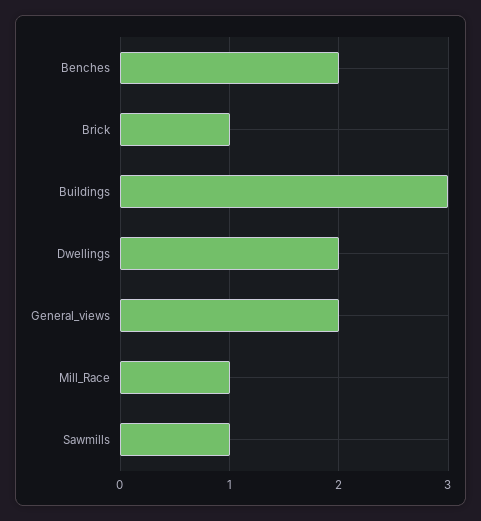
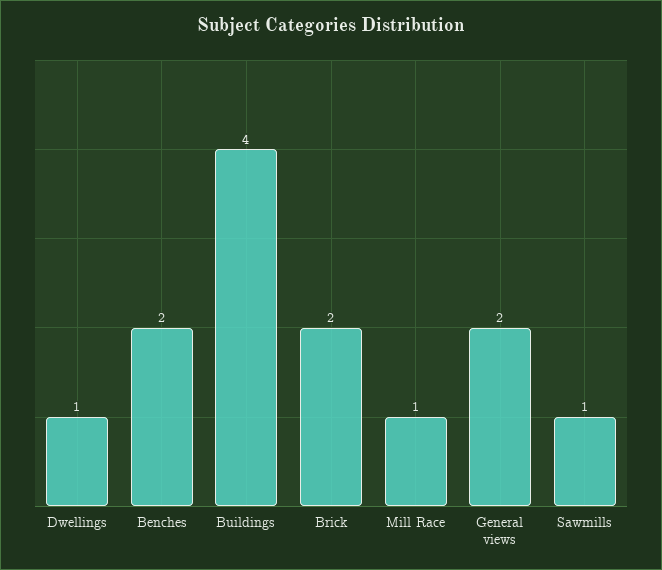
Brick: 1 -> 2
Buildings: 3 -> 4
Dwellings: 2 -> 1

